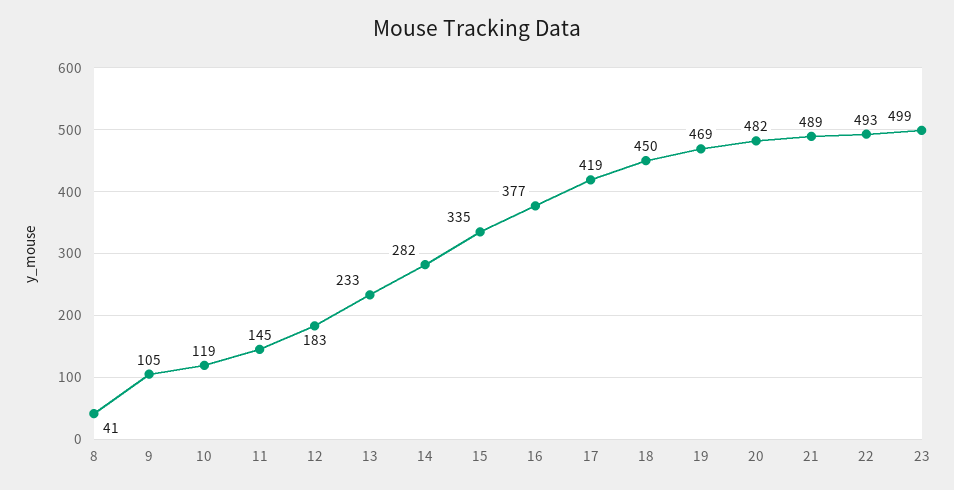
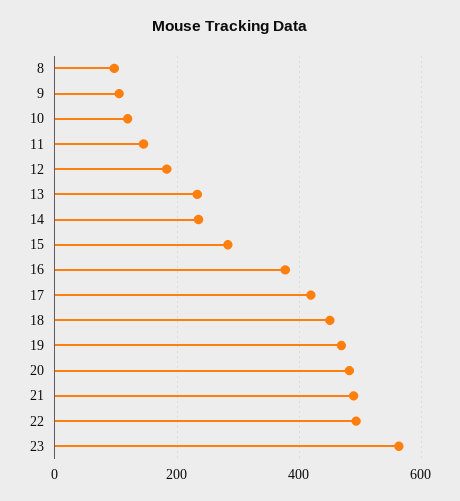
8: 41 -> 100
14: 282 -> 240
15: 335 -> 280
23: 499 -> 560

